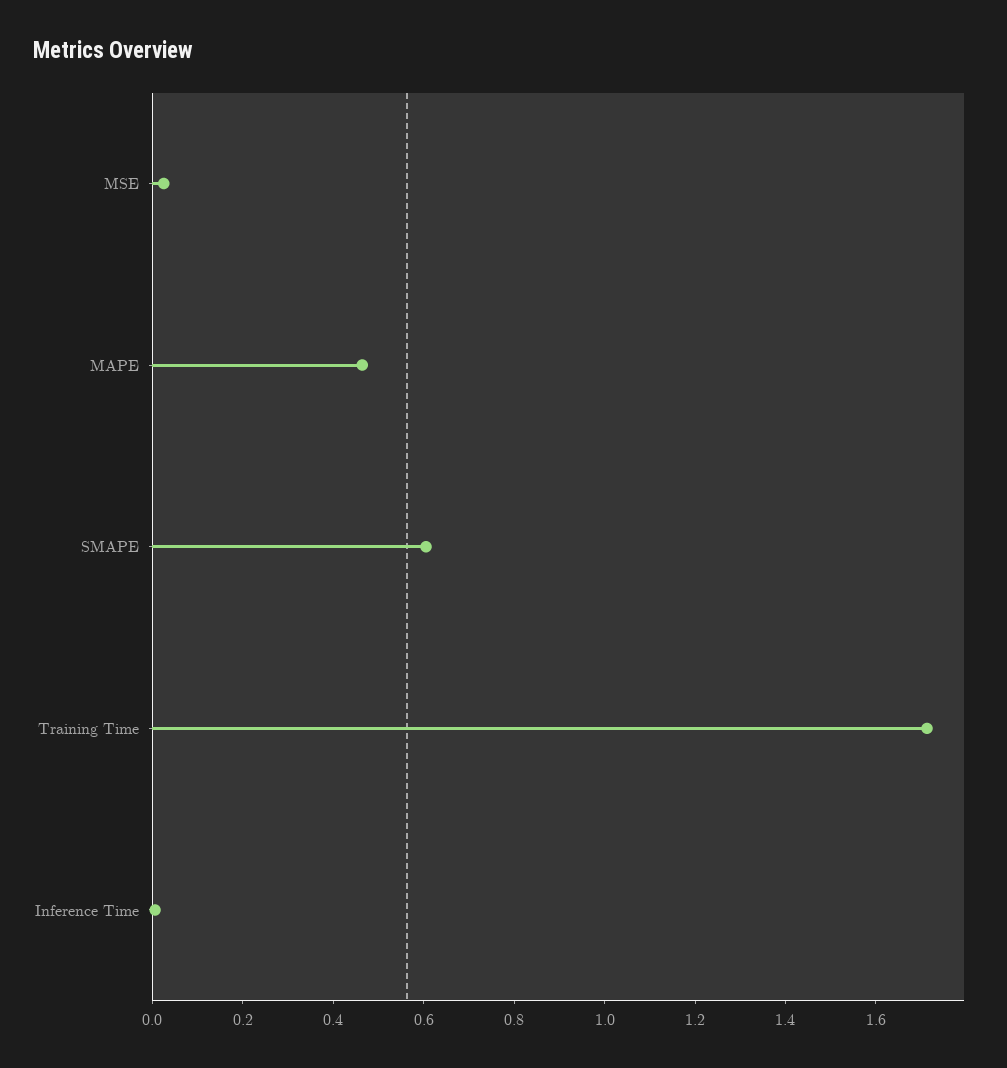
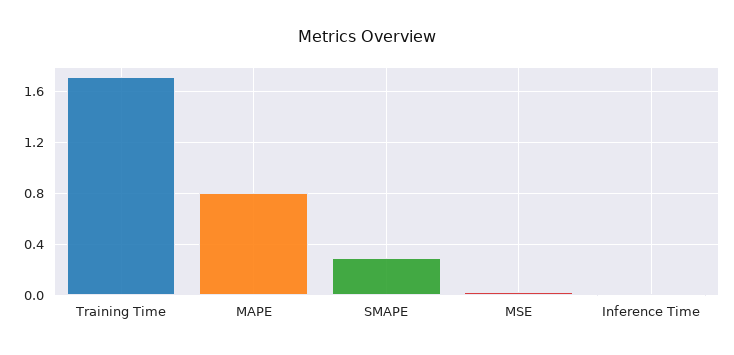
MAPE: 0.45 -> 0.8
SMAPE: 0.6 -> 0.3

